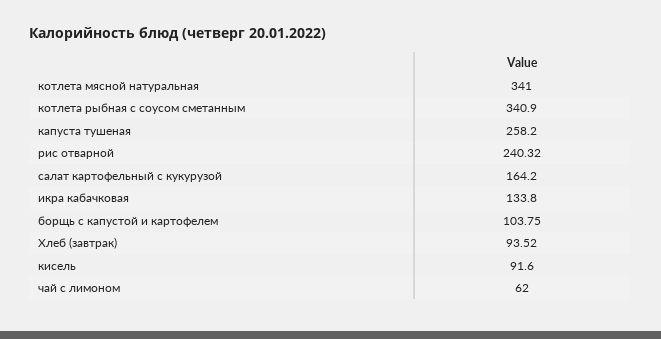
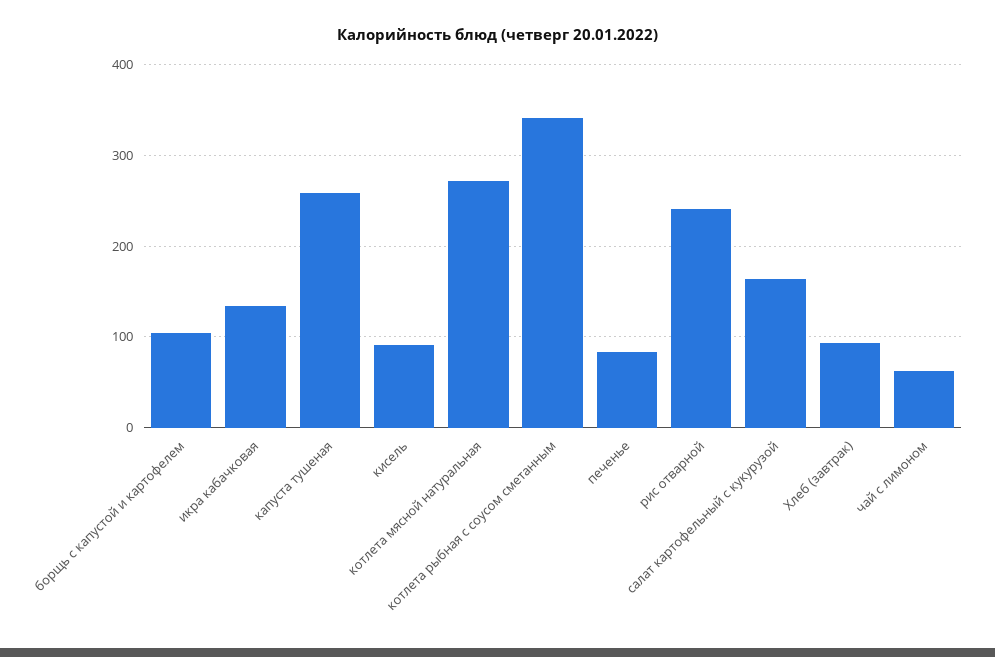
котлета мясной натуральная: 341 -> 270
печенье: none -> 80

